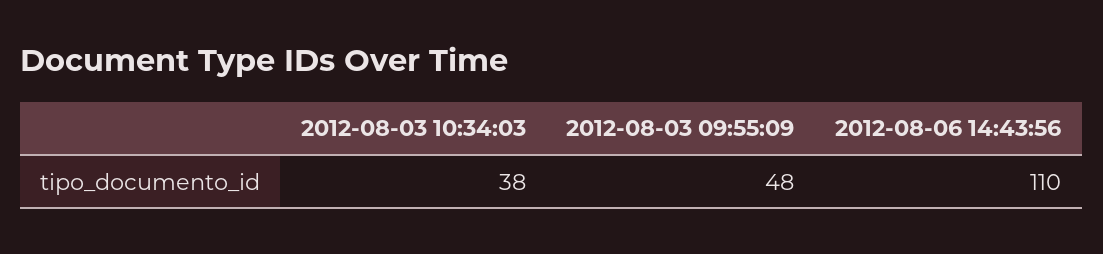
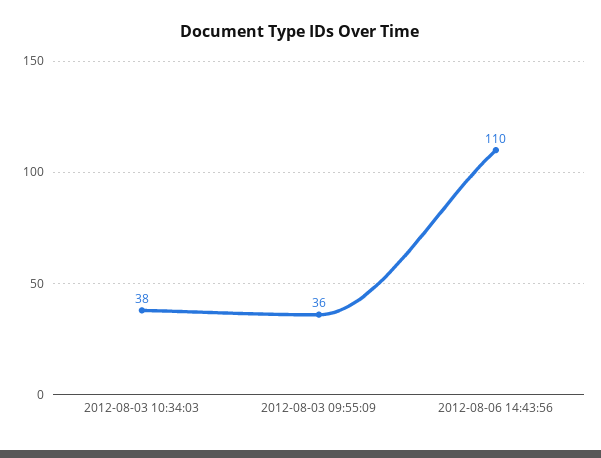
2012-08-03 09:55:09: 48 -> 36

